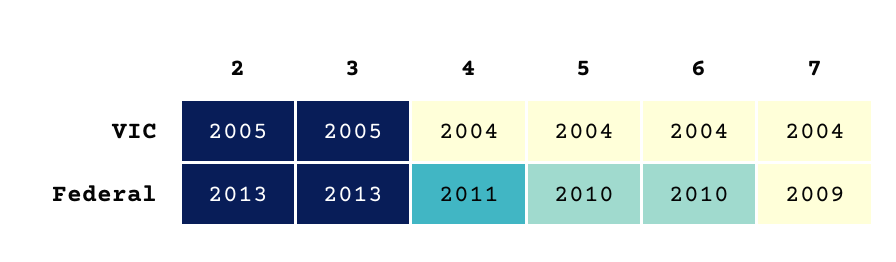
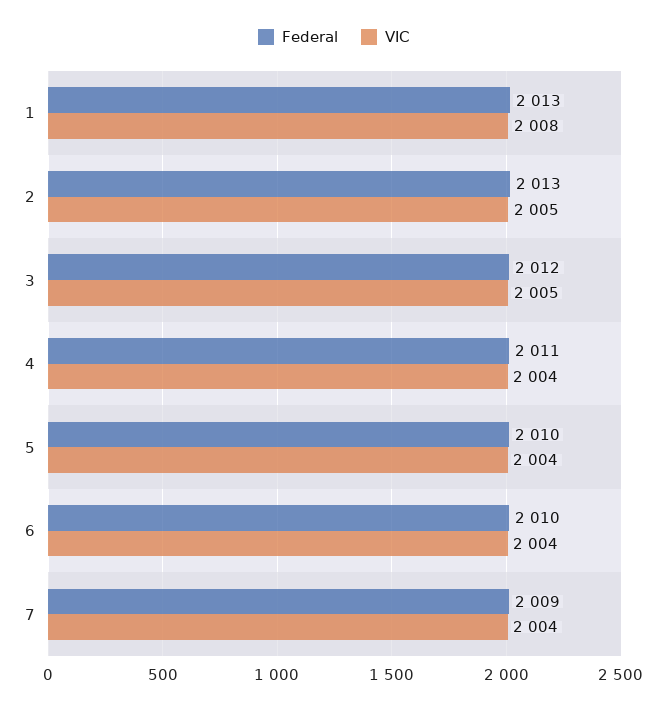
Federal, 3: 2013 -> 2012
Federal, 1: none -> 2013
VIC, 1: none -> 2008

